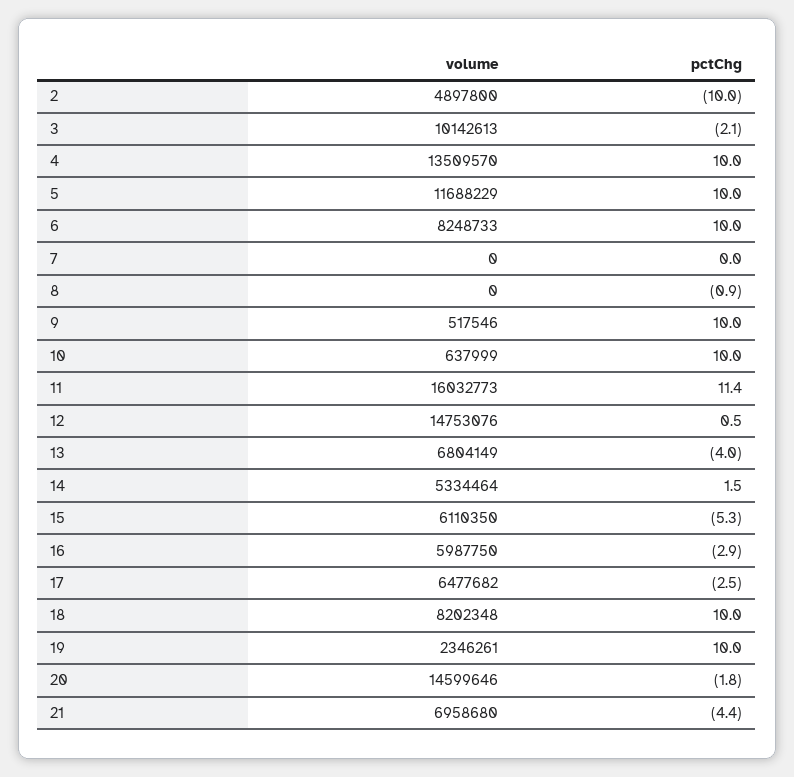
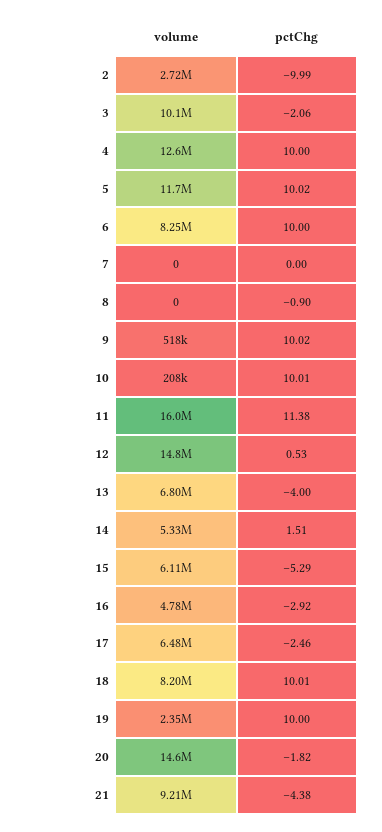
volume, 2: 4897800 -> 2720000
volume, 4: 13509570 -> 12600000
volume, 10: 637999 -> 208000
volume, 16: 5987750 -> 4780000
volume, 21: 6958680 -> 9210000

